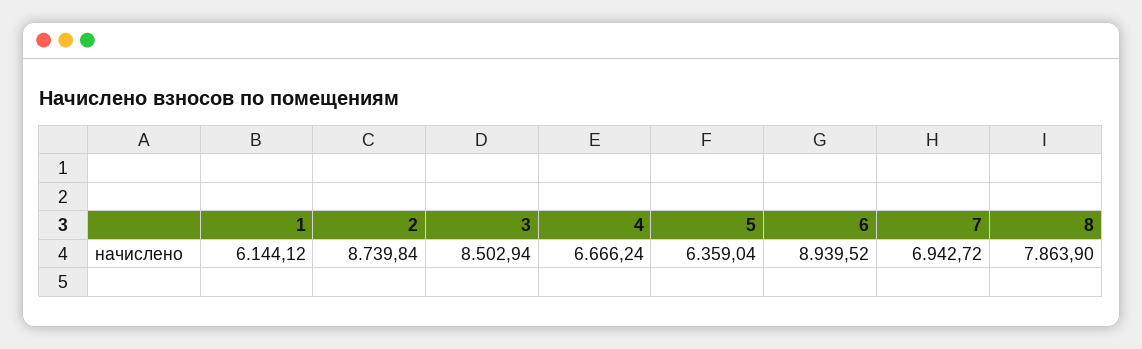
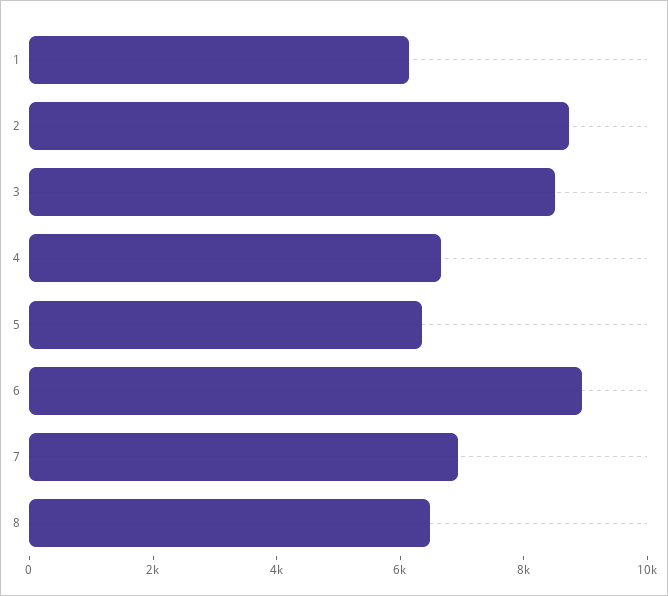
8: 7863.9 -> 6500

